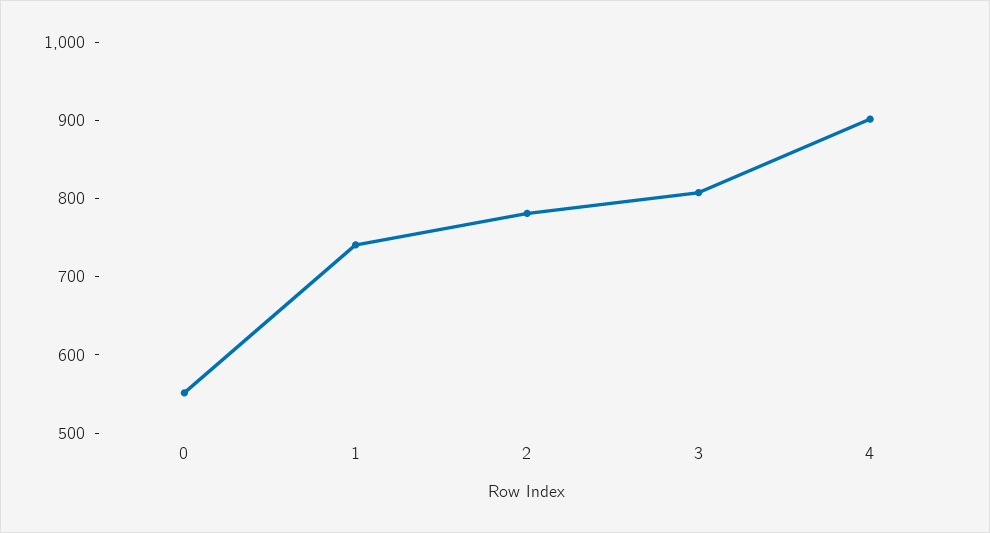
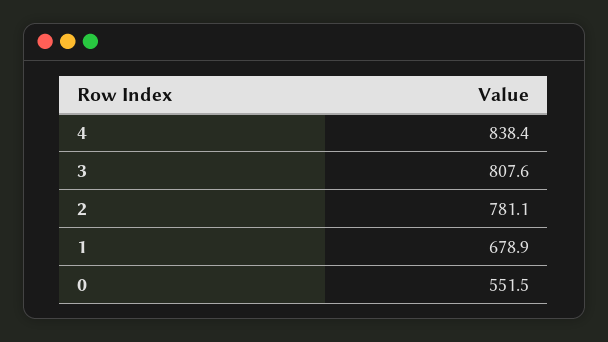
1: 740 -> 678.9
4: 900 -> 838.4

